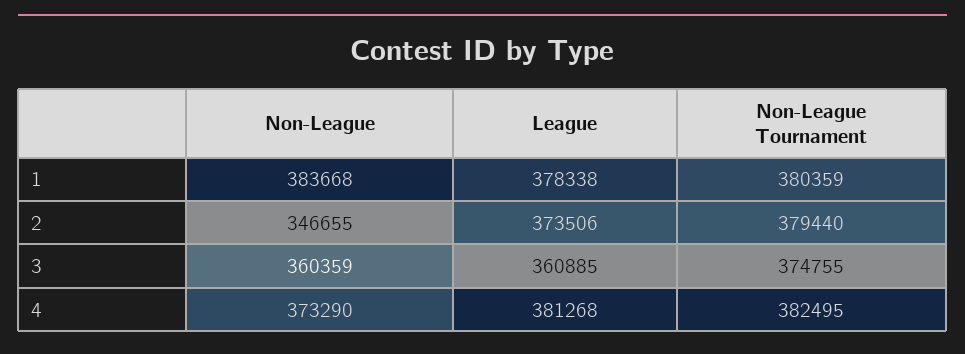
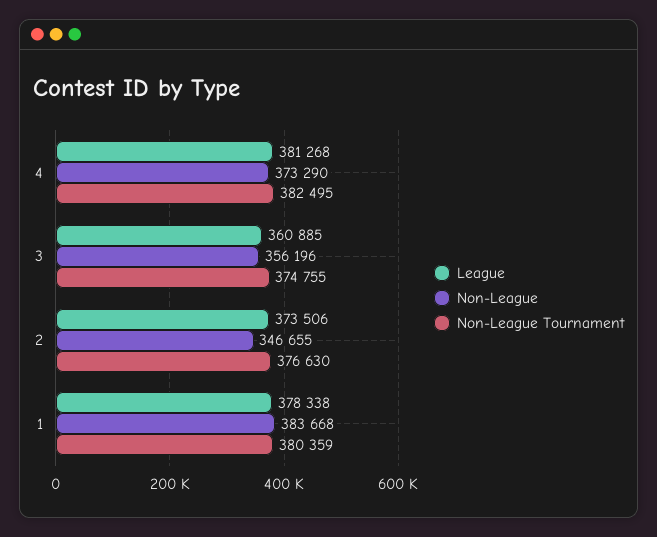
Non-League Tournament, 2: 379440 -> 376630
Non-League, 3: 360359 -> 356196

